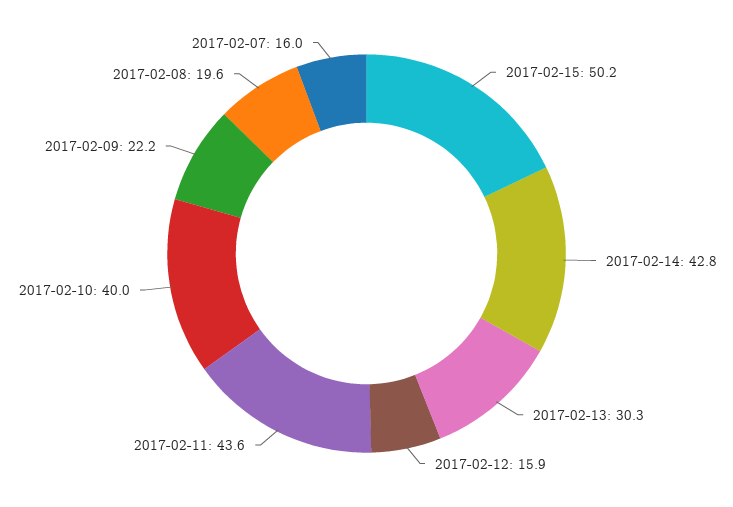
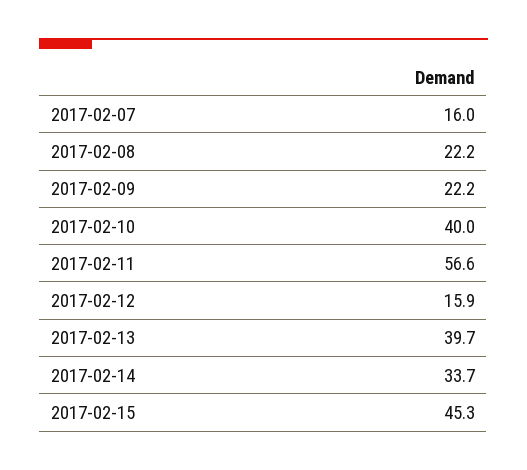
2017-02-15: 50.2 -> 45.3
2017-02-14: 42.8 -> 33.7
2017-02-13: 30.3 -> 39.7
2017-02-11: 43.6 -> 56.6
2017-02-08: 19.6 -> 22.2

